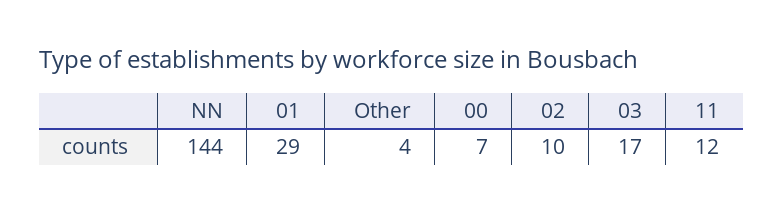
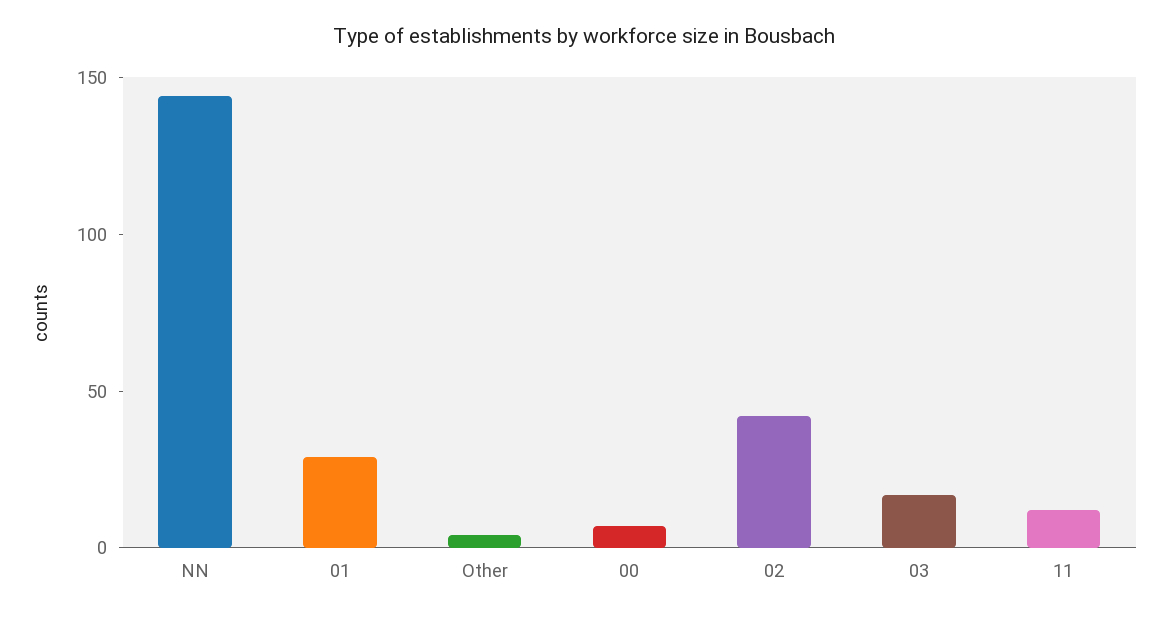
02: 10 -> 40

